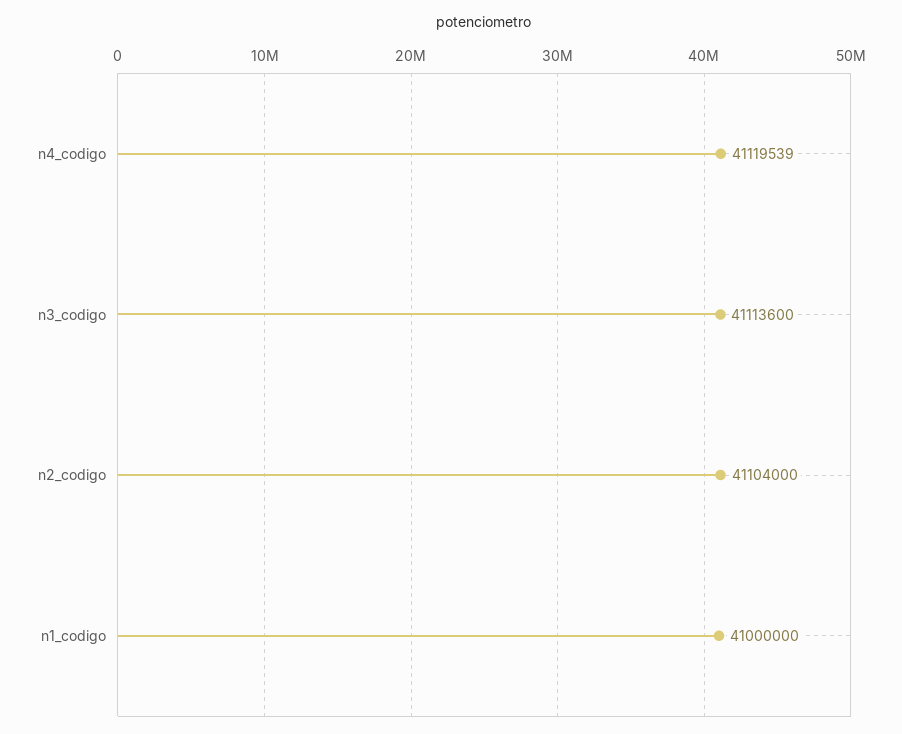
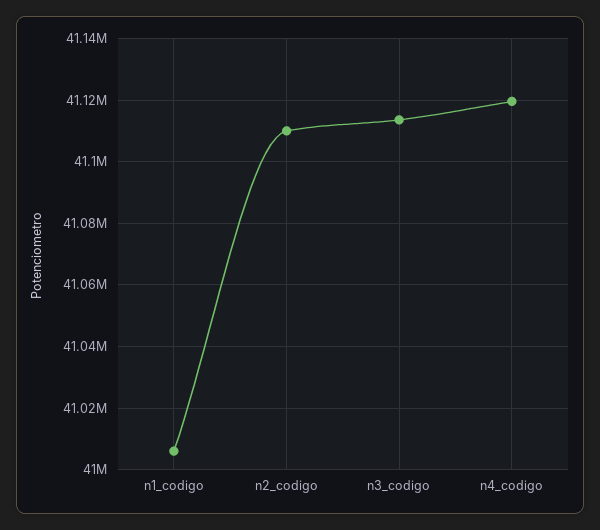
n2_codigo: 41104000 -> 41110000
n1_codigo: 41000000 -> 41006000

